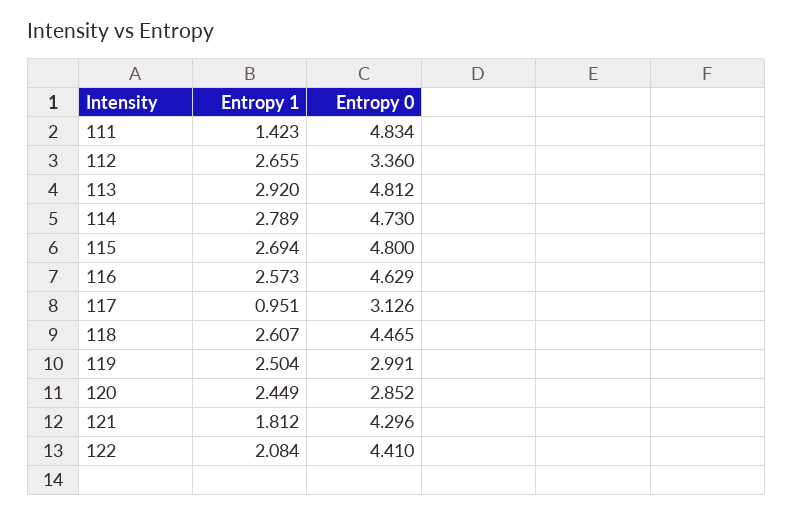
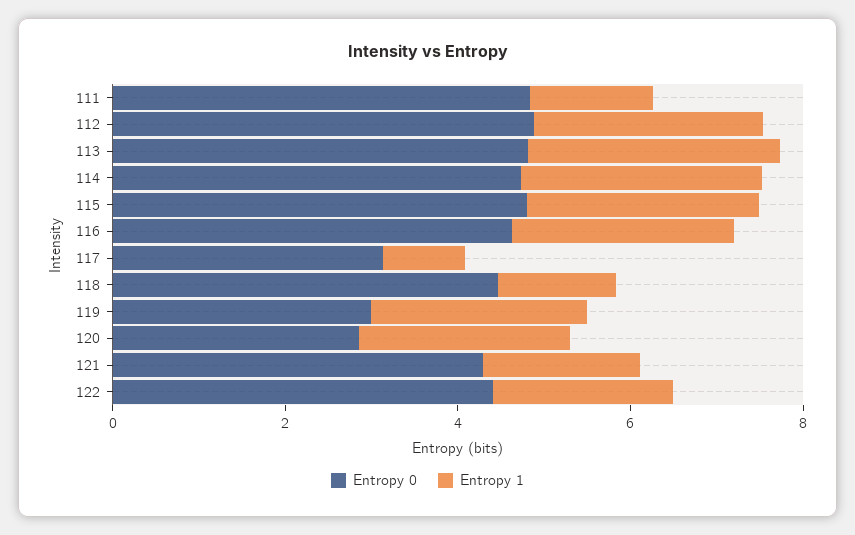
Entropy 0, 112: 3.36 -> 5
Entropy 1, 118: 2.607 -> 1.5

